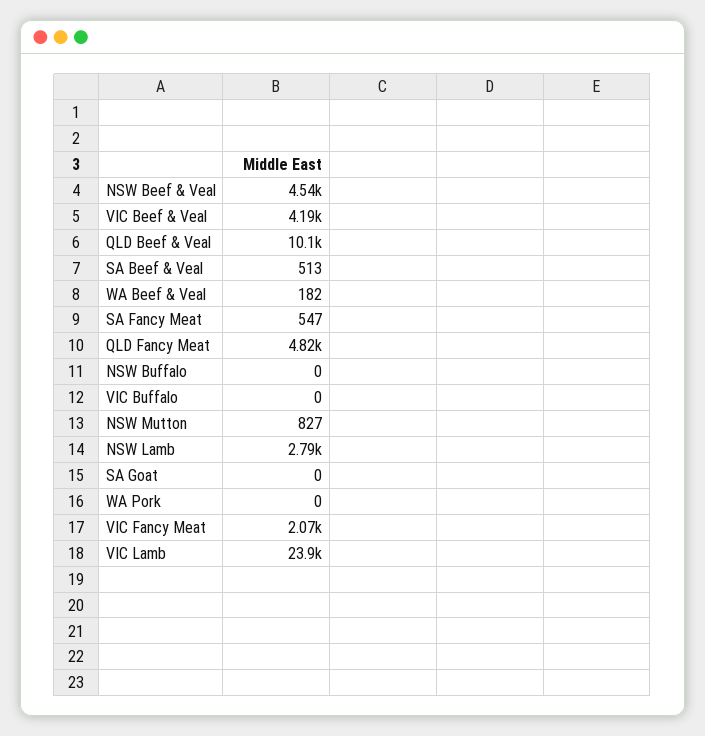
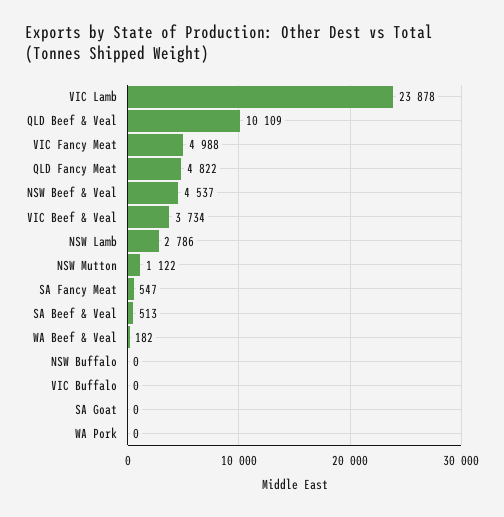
VIC Beef & Veal: 4190 -> 3734
NSW Mutton: 827 -> 1122
VIC Fancy Meat: 2070 -> 4988

